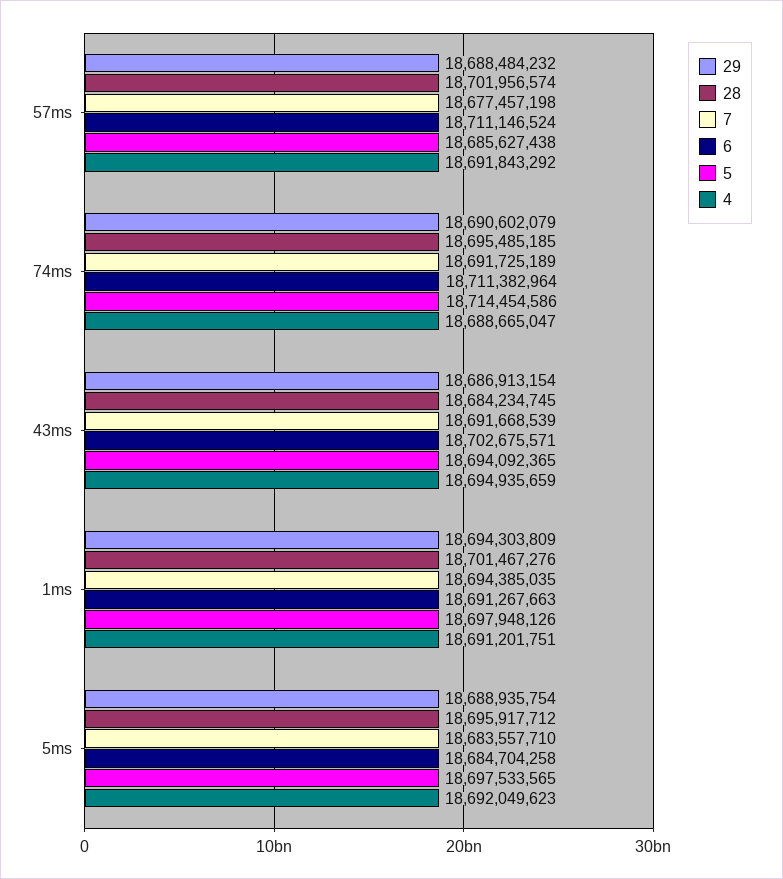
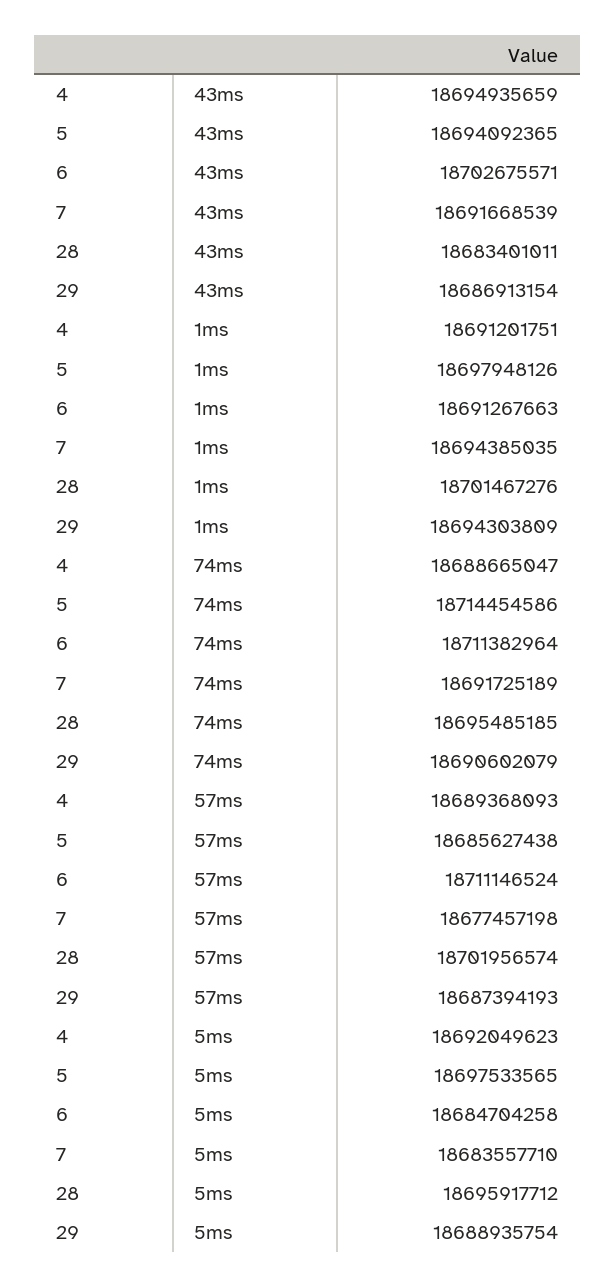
29, 57ms: 18688484232 -> 18687394193
4, 57ms: 18691843292 -> 18689368093
28, 43ms: 18684234745 -> 18683401011

